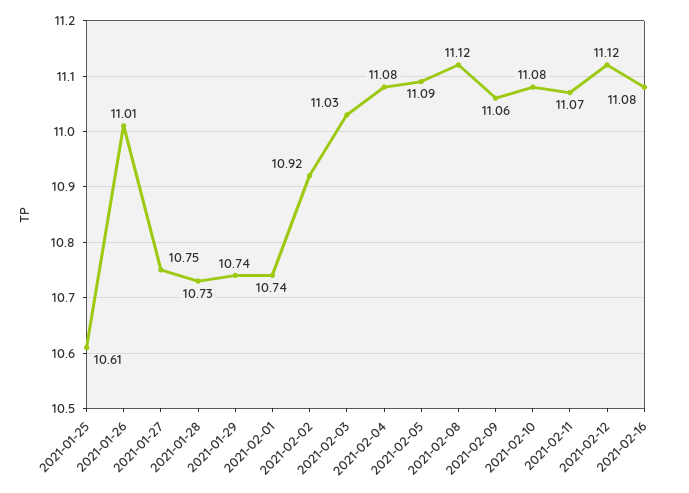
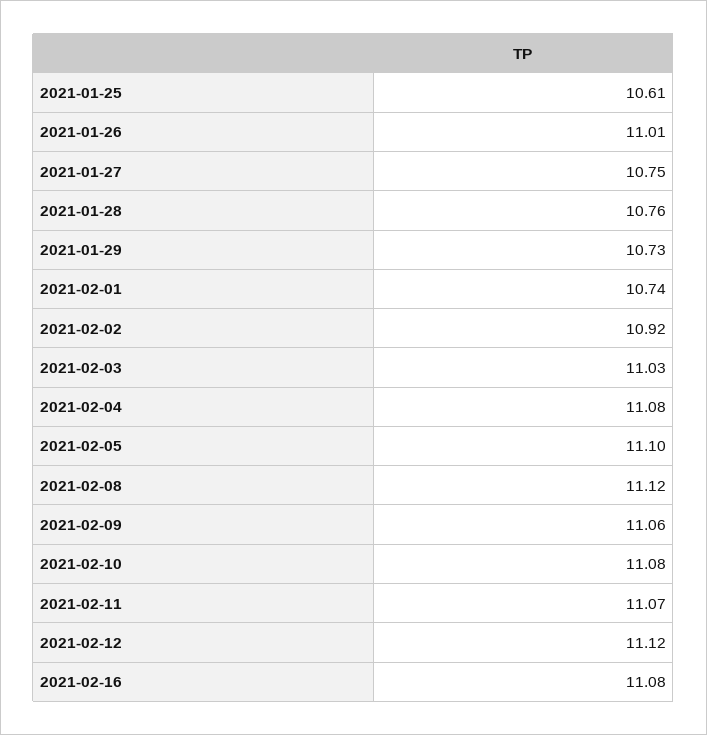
2021-01-28: 10.73 -> 10.76
2021-01-29: 10.74 -> 10.73
2021-02-05: 11.09 -> 11.1

